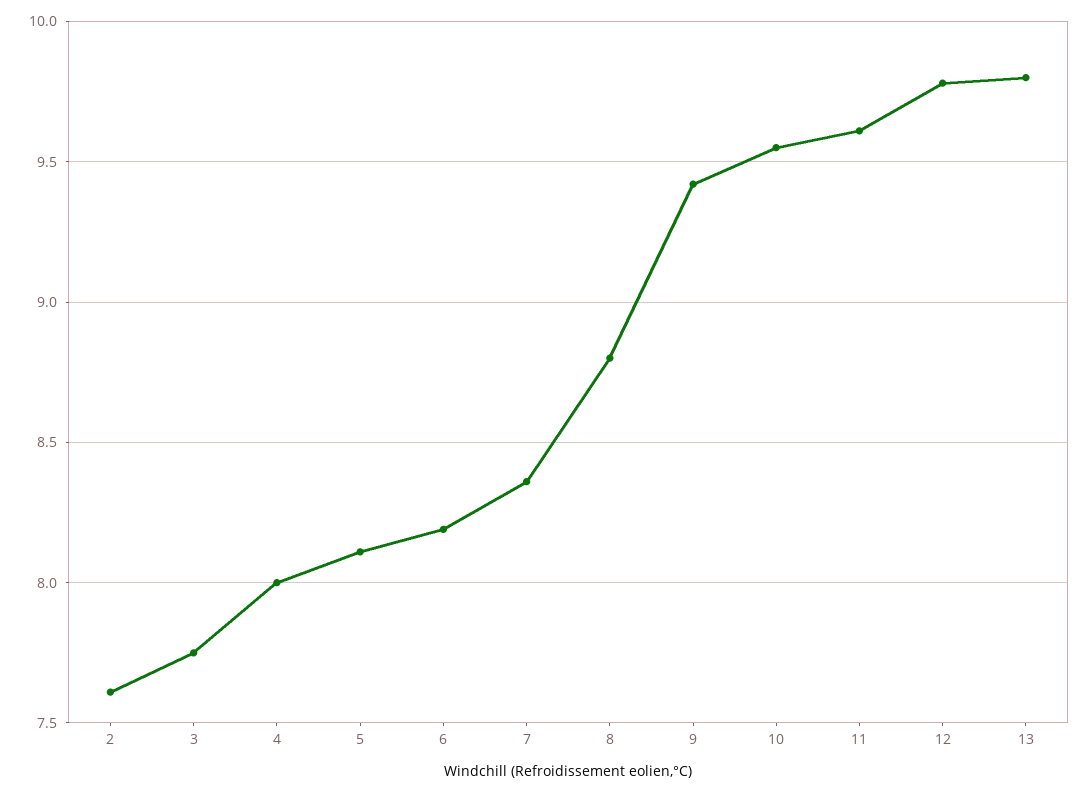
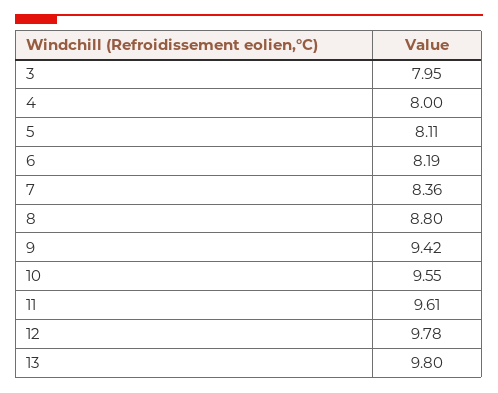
2: 7.6 -> none
3: 7.75 -> 7.95

